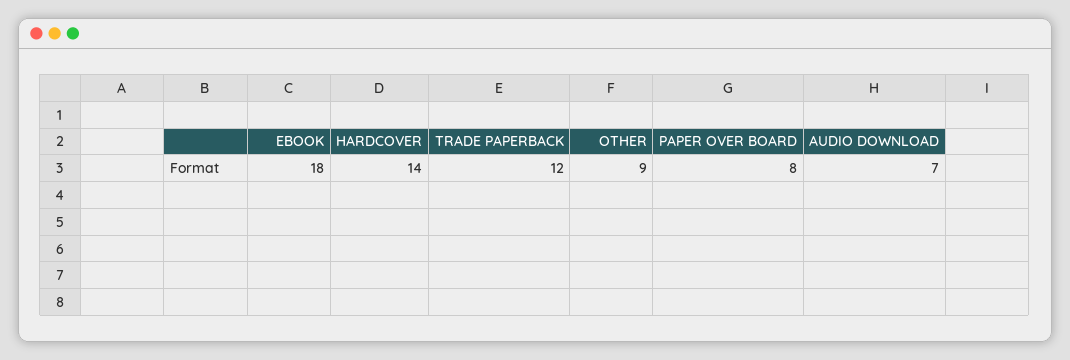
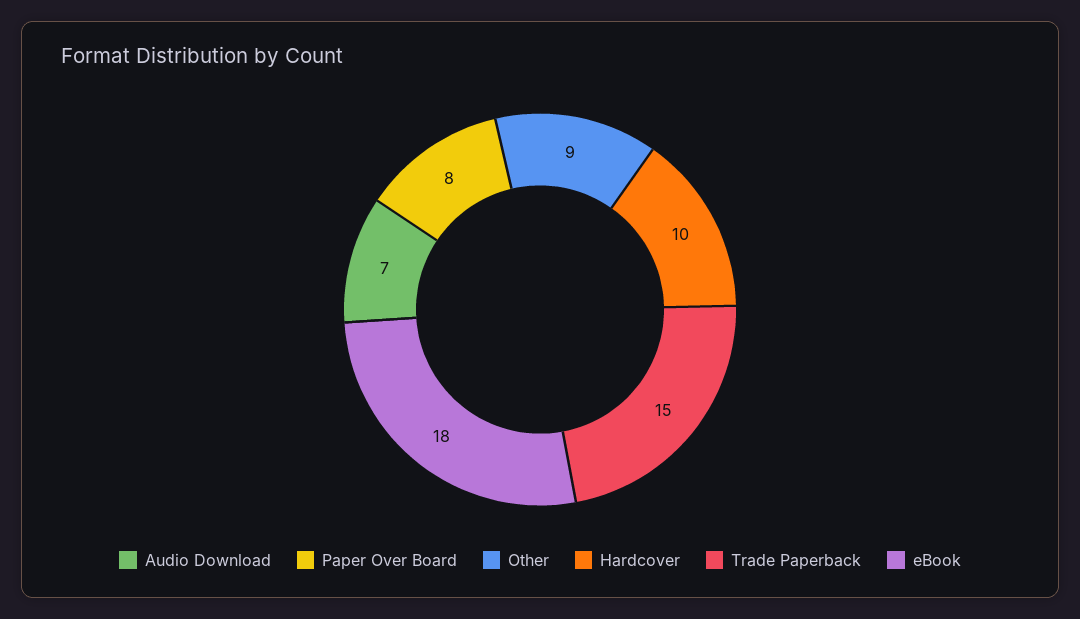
HARDCOVER: 14 -> 10
TRADE PAPERBACK: 12 -> 15

